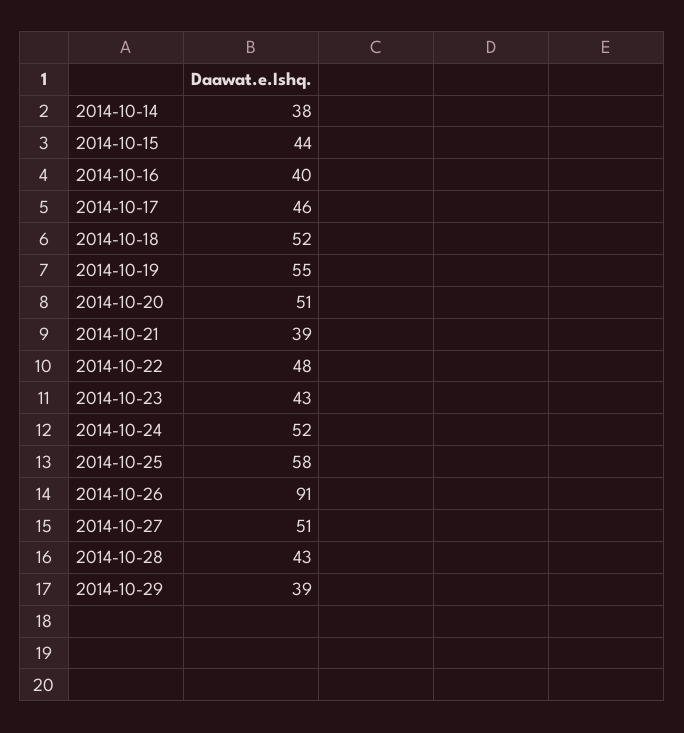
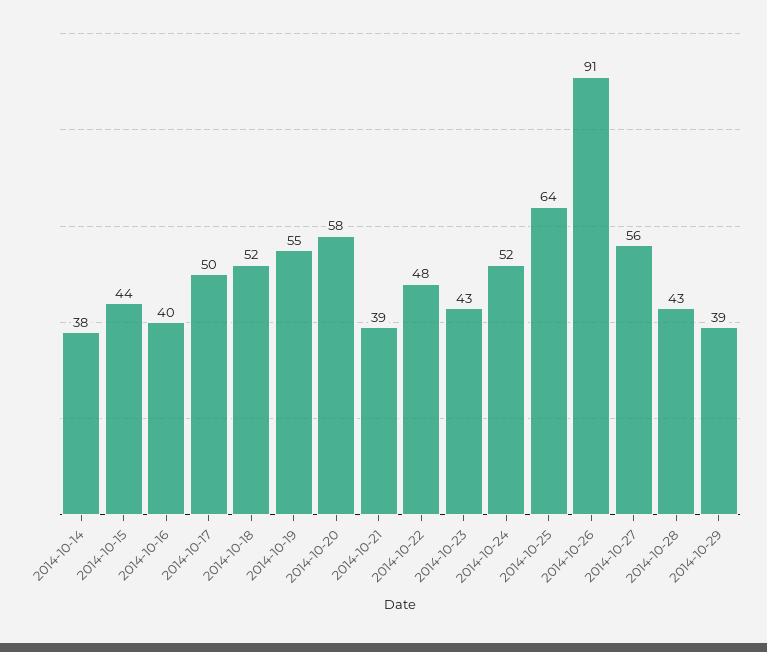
2014-10-17: 46 -> 50
2014-10-20: 51 -> 58
2014-10-25: 58 -> 64
2014-10-27: 51 -> 56

